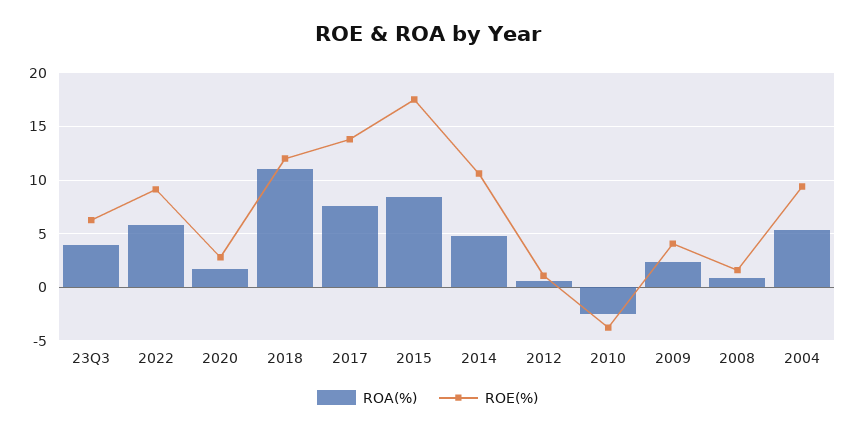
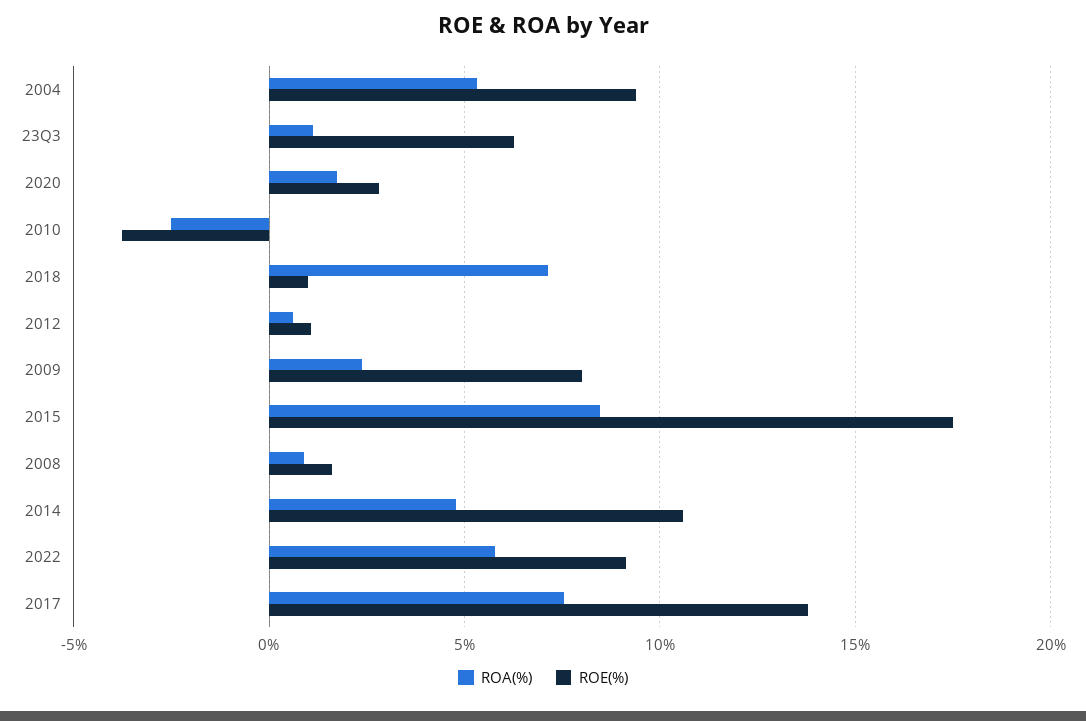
ROA(%), 23Q3: 4 -> 1
ROA(%), 2018: 11 -> 7
ROE(%), 2018: 12 -> 1
ROE(%), 2009: 4 -> 8

